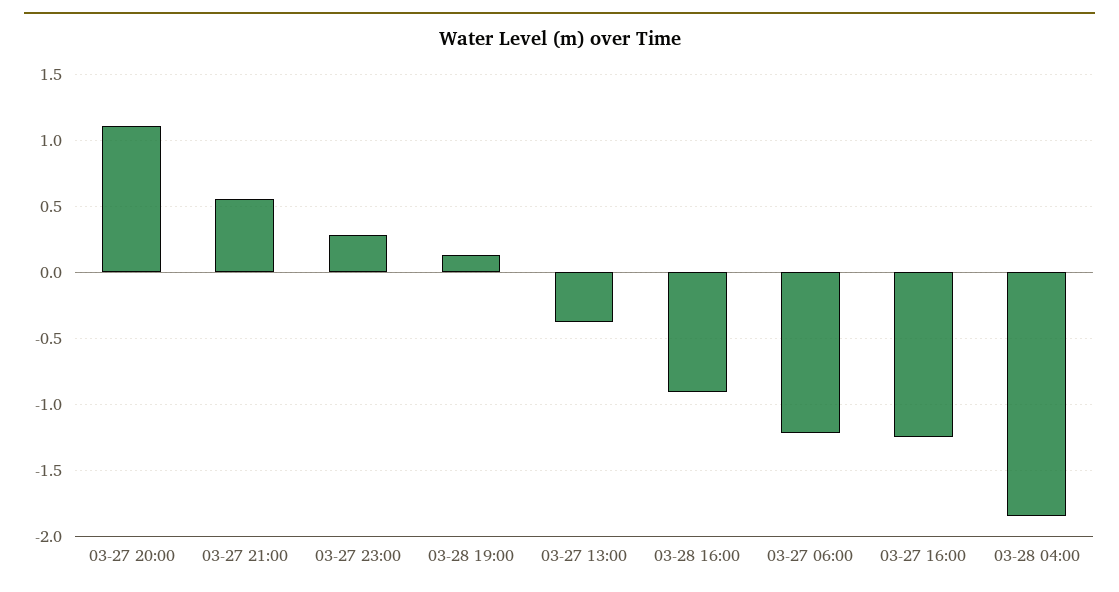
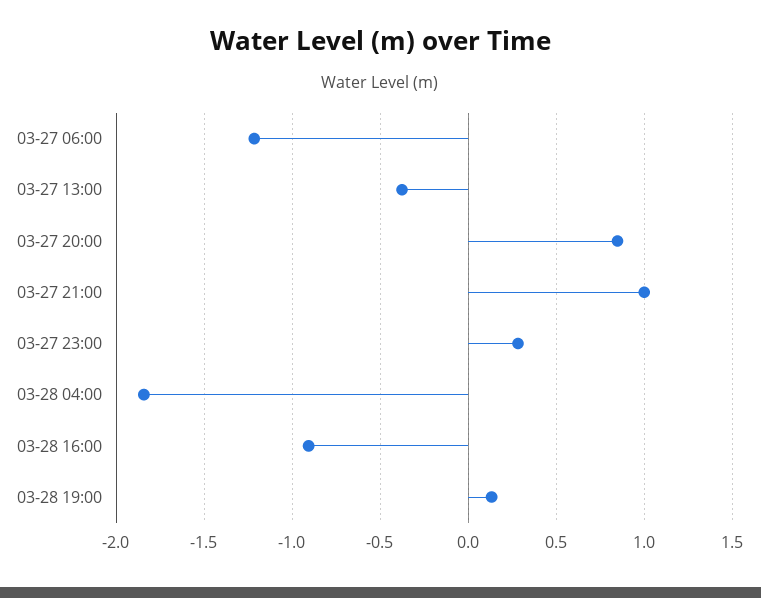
03-27 20:00: 1.1 -> 0.85
03-27 21:00: 0.55 -> 1
03-27 16:00: -1.25 -> none

